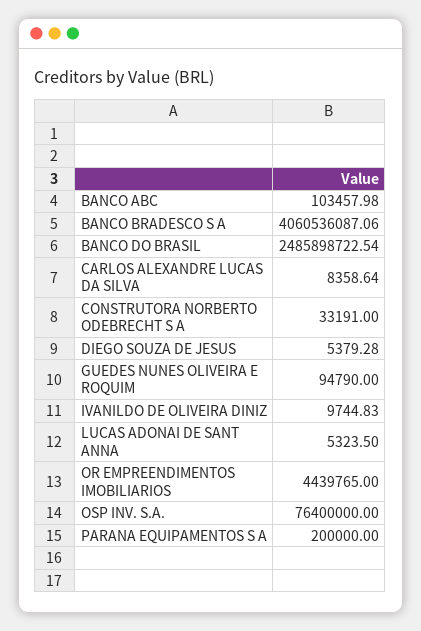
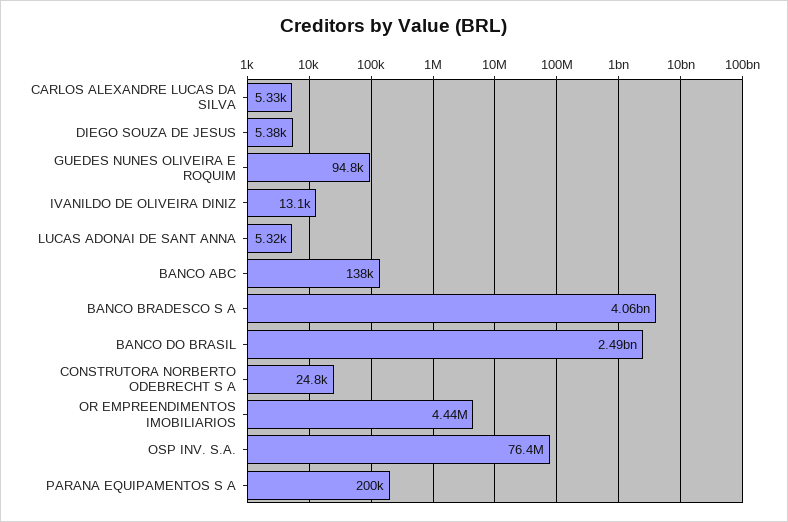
BANCO ABC: 103457.98 -> 138000
CARLOS ALEXANDRE LUCAS DA SILVA: 8358.64 -> 5330
CONSTRUTORA NORBERTO ODEBRECHT S A: 33191 -> 24800
IVANILDO DE OLIVEIRA DINIZ: 9744.83 -> 13100

